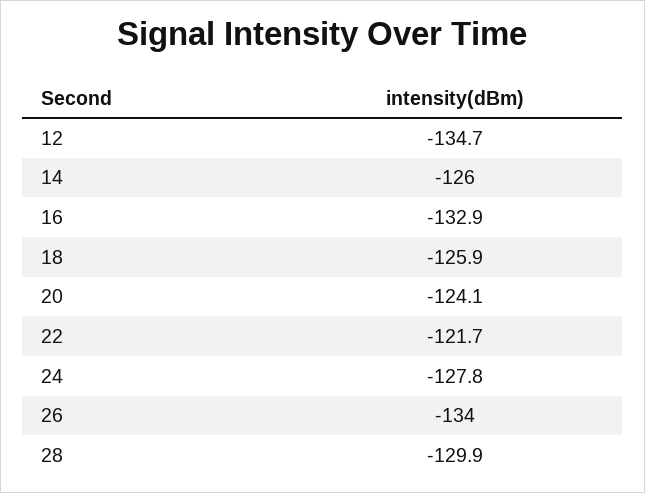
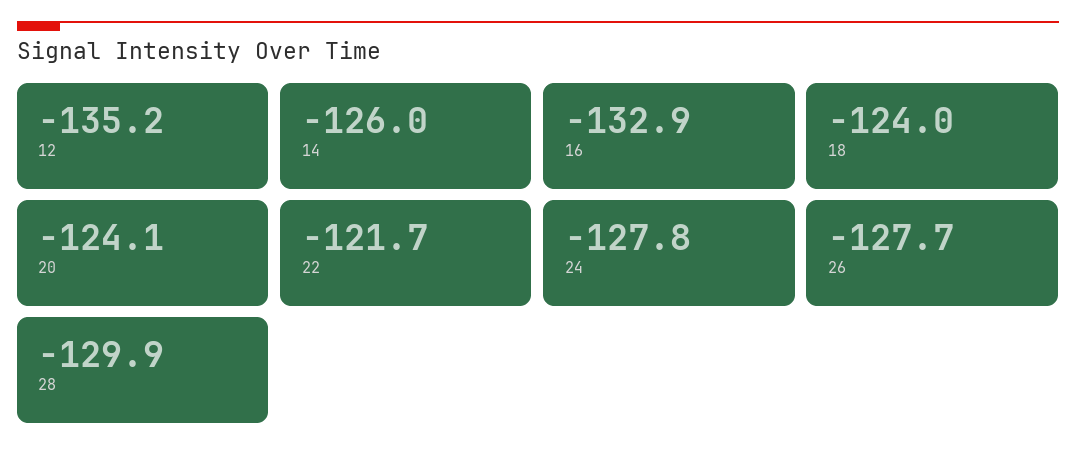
12: -134.7 -> -135.2
18: -125.9 -> -124
26: -134 -> -127.7

